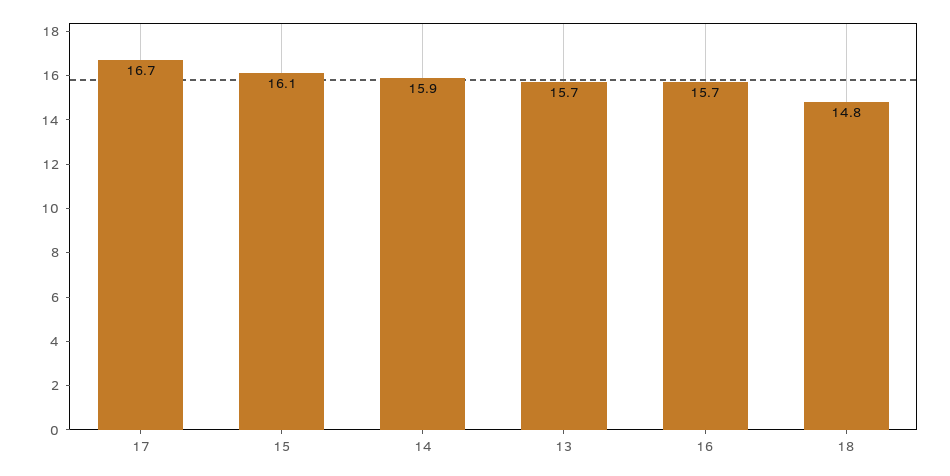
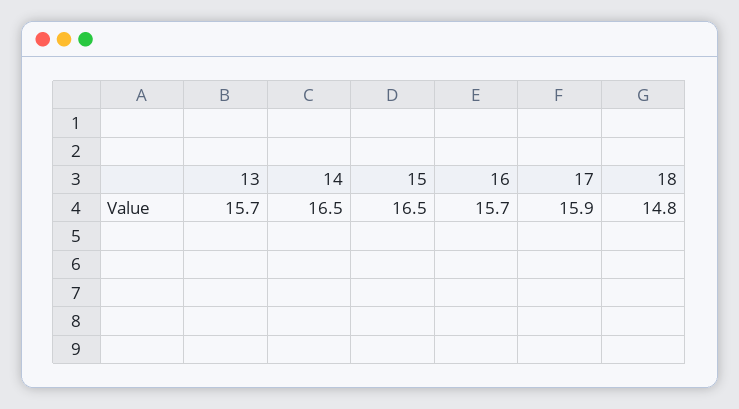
17: 16.7 -> 15.9
15: 16.1 -> 16.5
14: 15.9 -> 16.5

